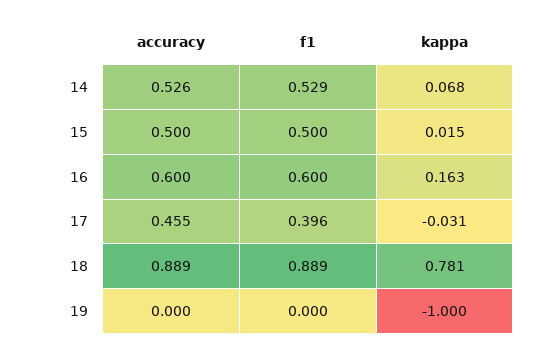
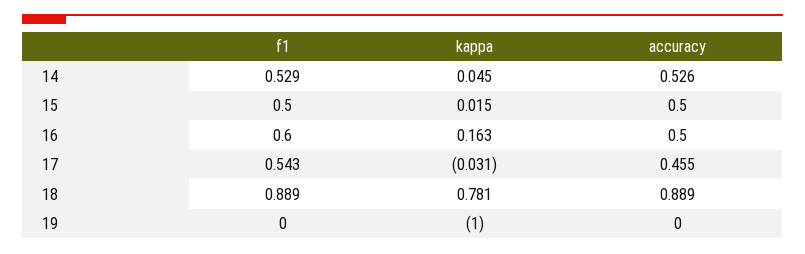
kappa, 14: 0.068 -> 0.045
accuracy, 16: 0.6 -> 0.5
f1, 17: 0.396 -> 0.543

